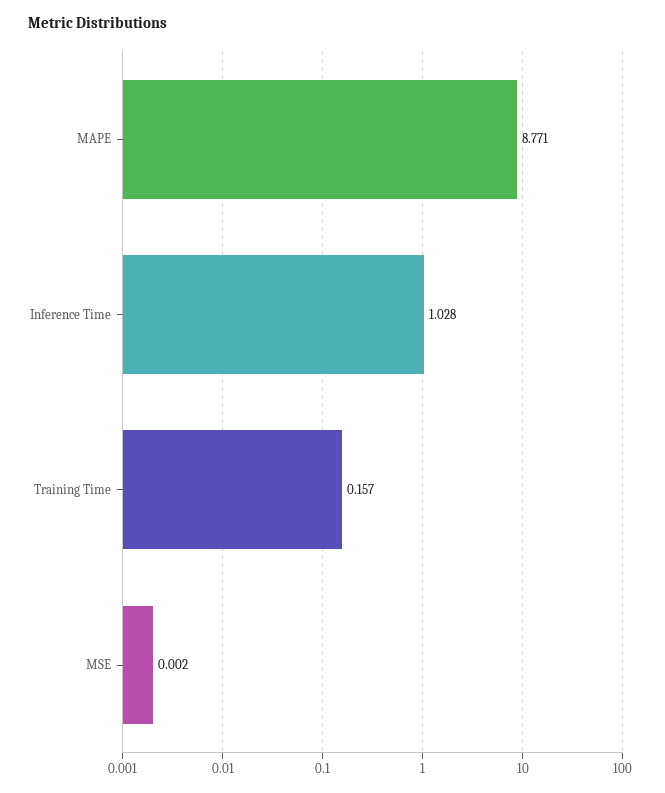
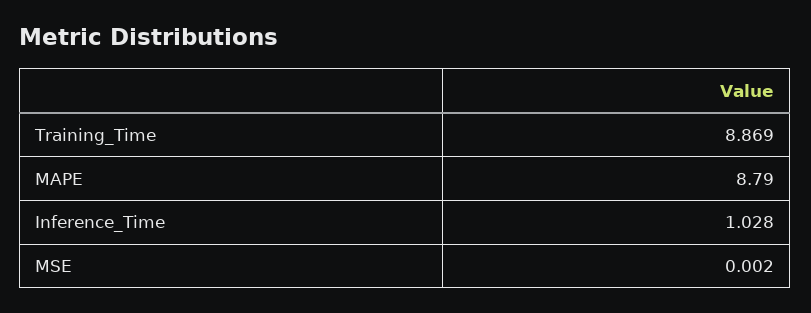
MAPE: 8.771 -> 8.79
Training Time: 0.157 -> 8.869

